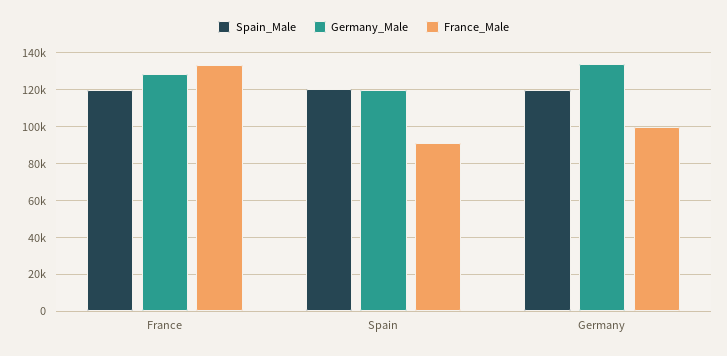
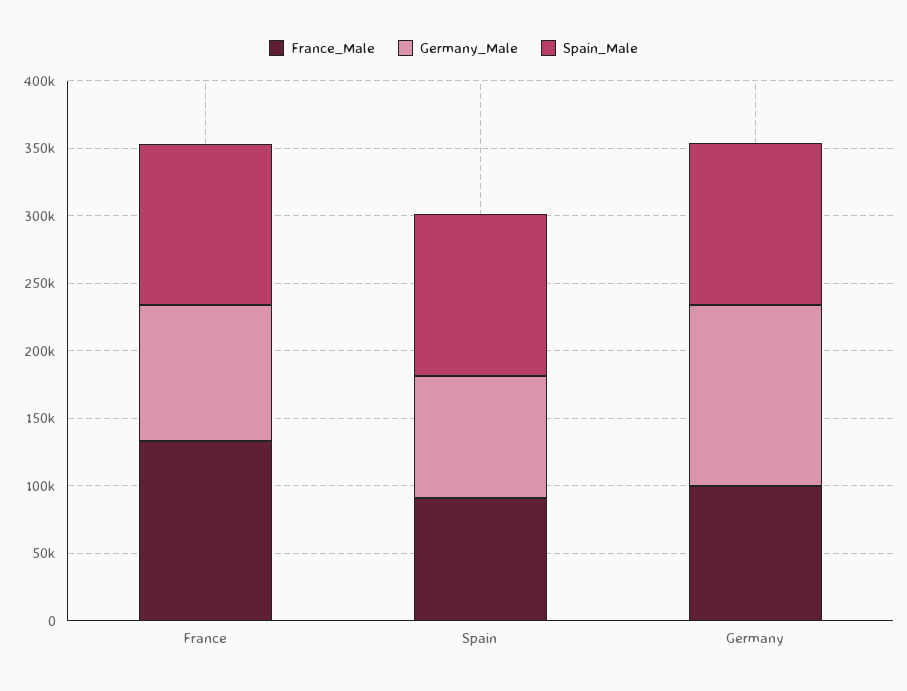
Germany_Male, France: 130000 -> 100000
Germany_Male, Spain: 120000 -> 90000

